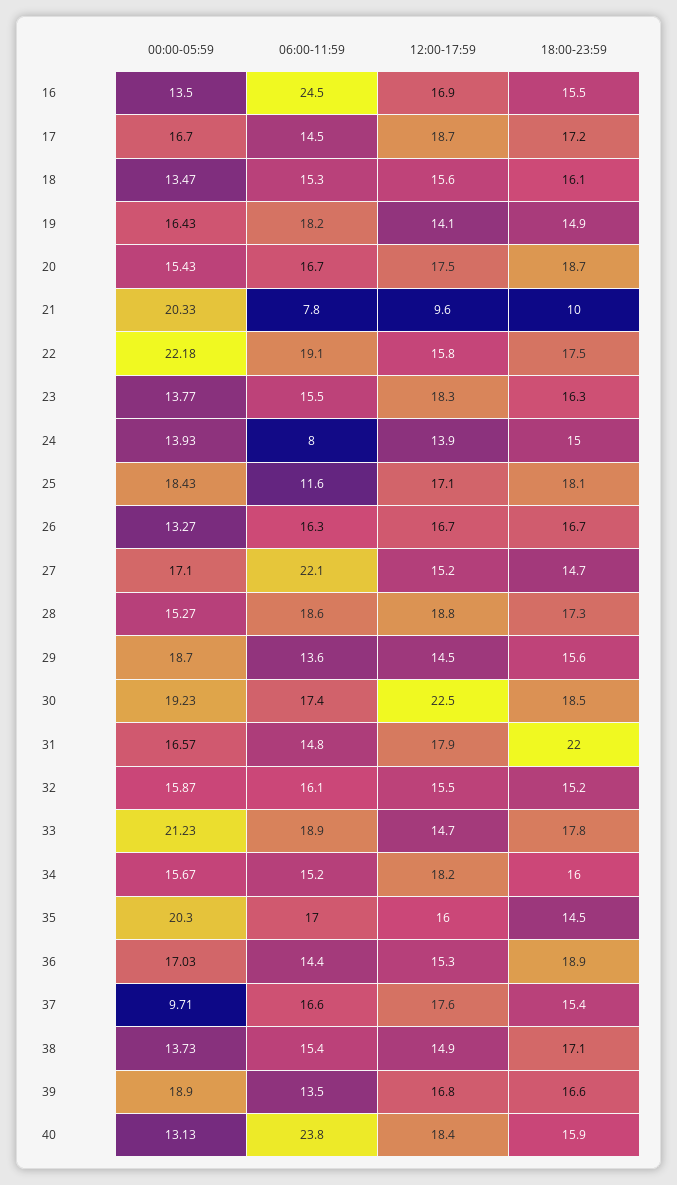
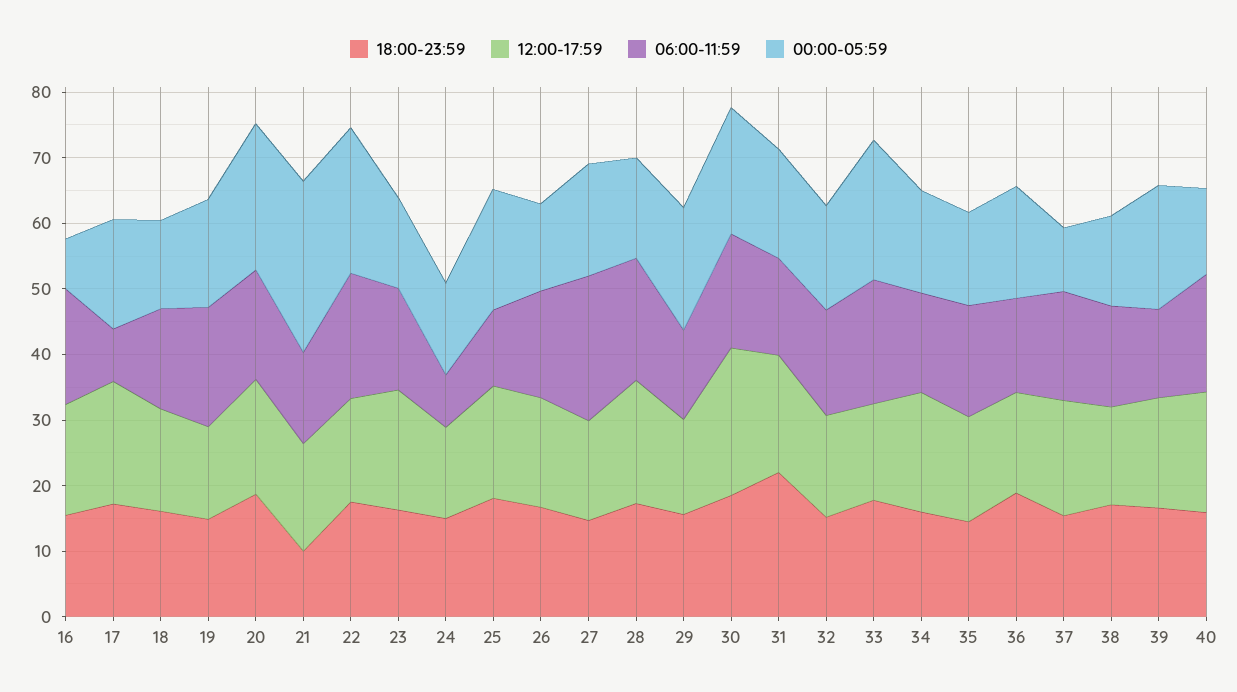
00:00-05:59, 16: 13.5 -> 8
06:00-11:59, 16: 24.5 -> 18
06:00-11:59, 17: 14.5 -> 8
00:00-05:59, 20: 15.43 -> 22
00:00-05:59, 21: 20.33 -> 26
06:00-11:59, 21: 7.8 -> 14
12:00-17:59, 21: 9.6 -> 16
00:00-05:59, 35: 20.3 -> 14
06:00-11:59, 40: 23.8 -> 18

